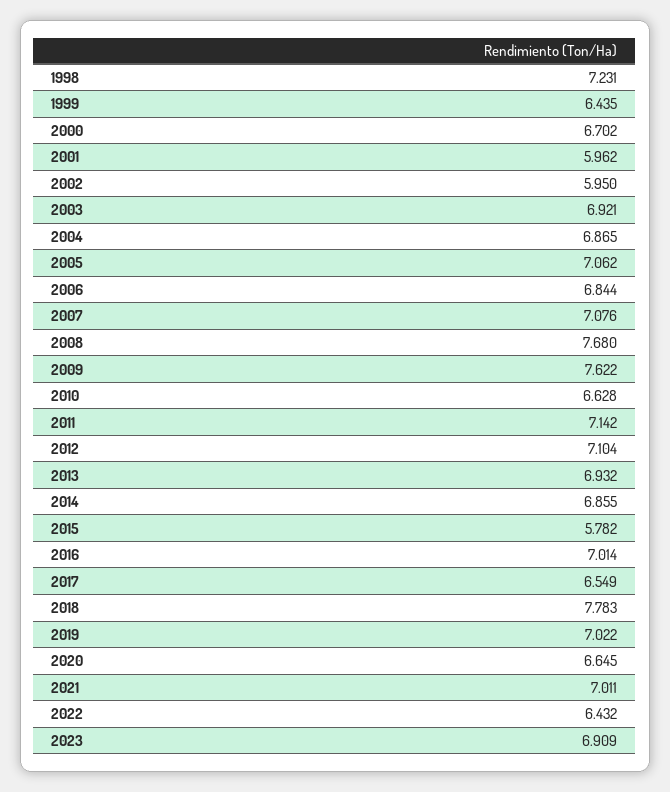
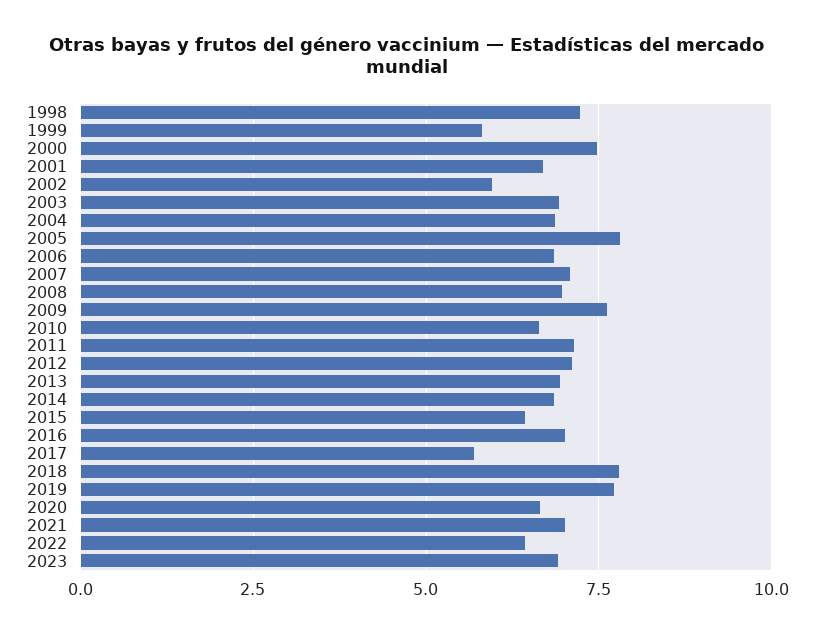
1999: 6.435 -> 5.75
2000: 6.702 -> 7.5
2001: 5.962 -> 6.75
2005: 7.062 -> 7.75
2008: 7.68 -> 7
2015: 5.782 -> 6.5
2017: 6.549 -> 5.75
2019: 7.022 -> 7.75

